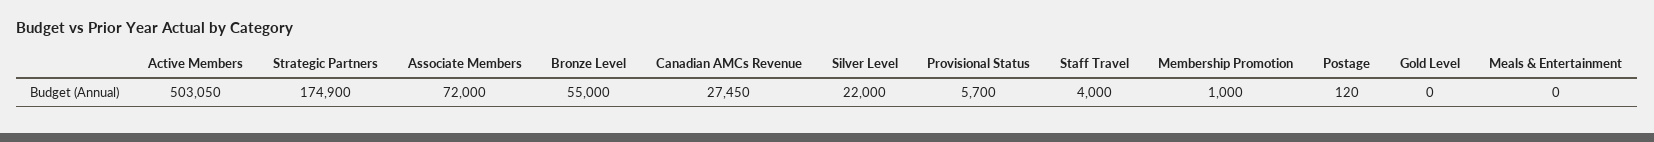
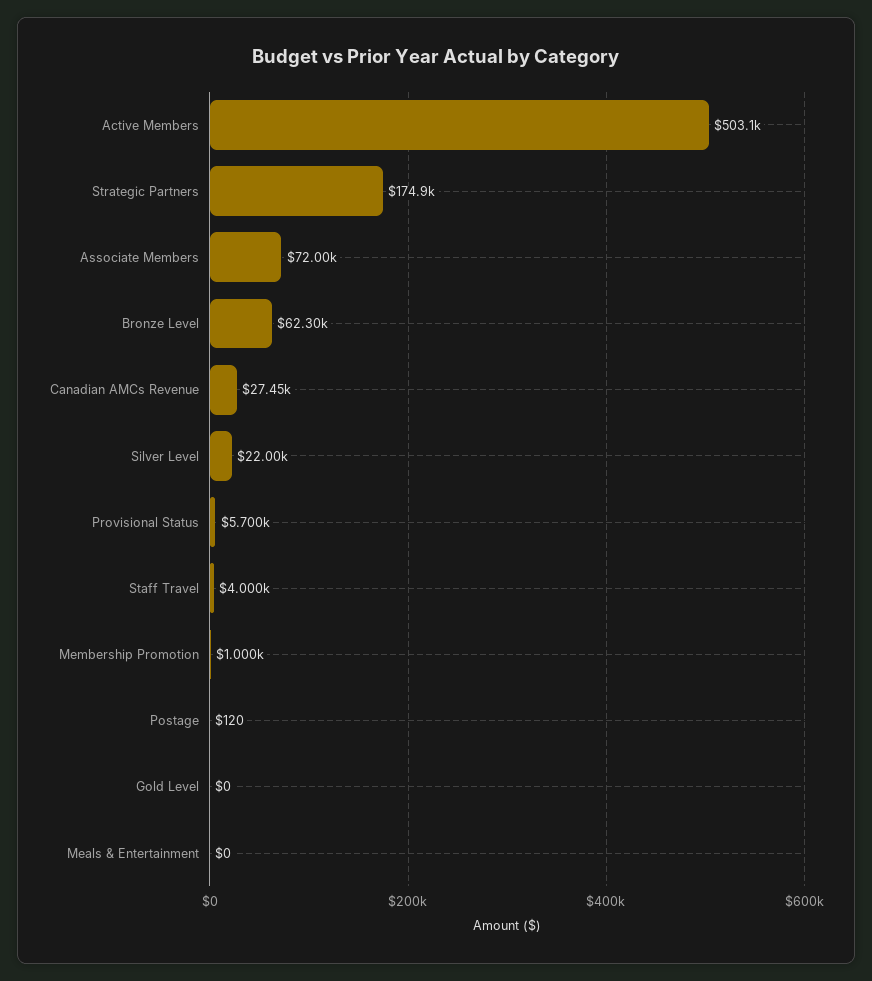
Bronze Level: 55000 -> 62300

